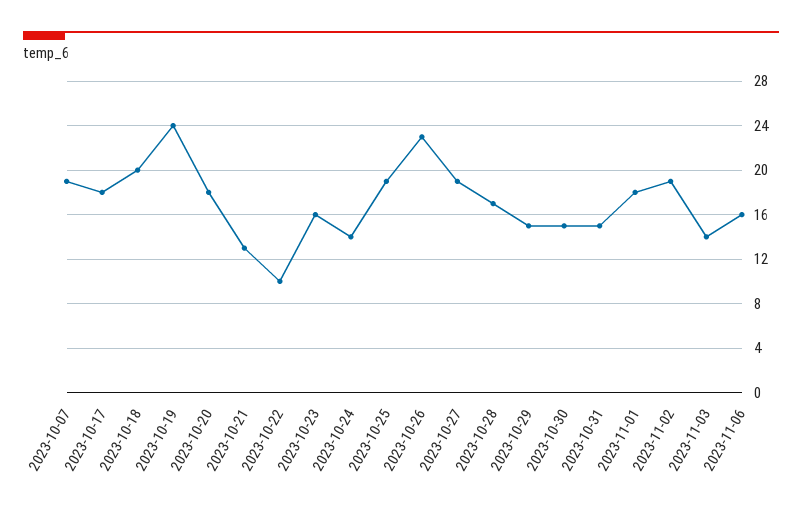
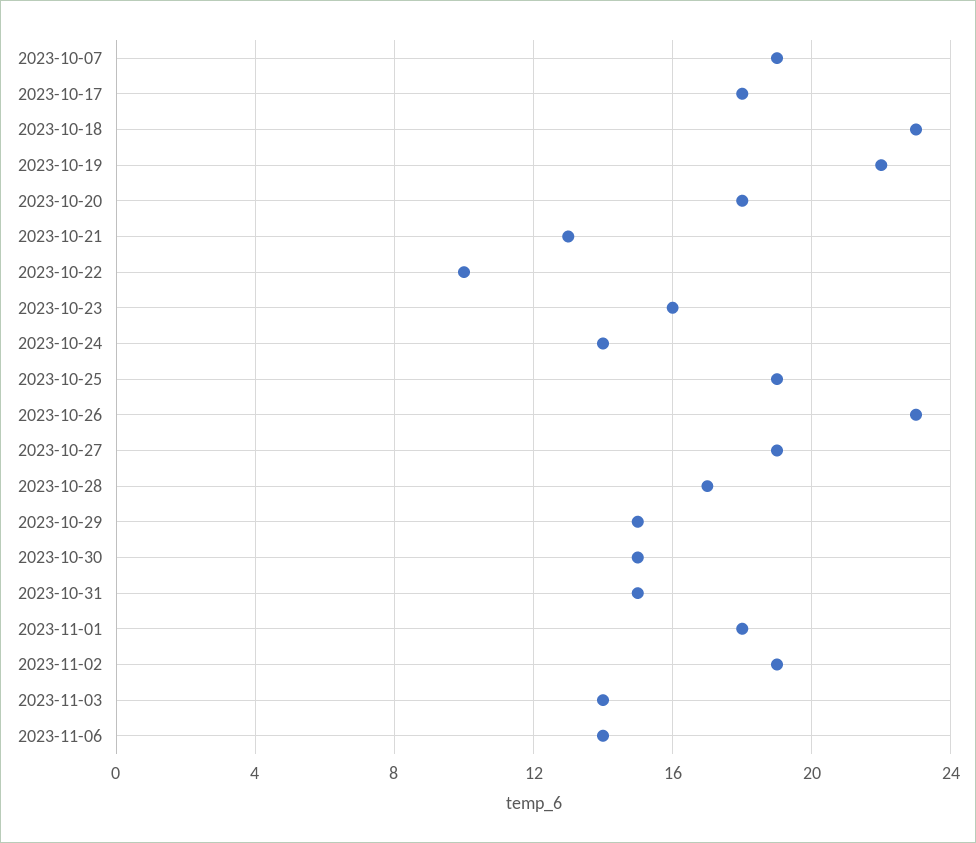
2023-10-18: 20 -> 23
2023-10-19: 24 -> 22
2023-11-06: 16 -> 14

